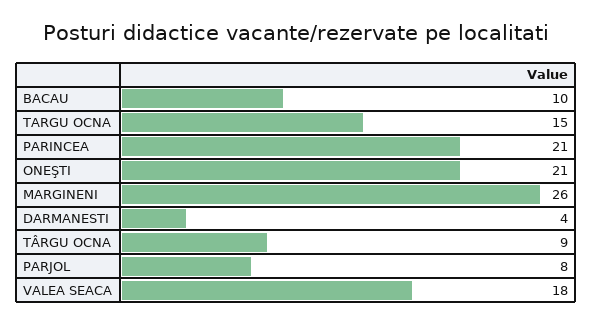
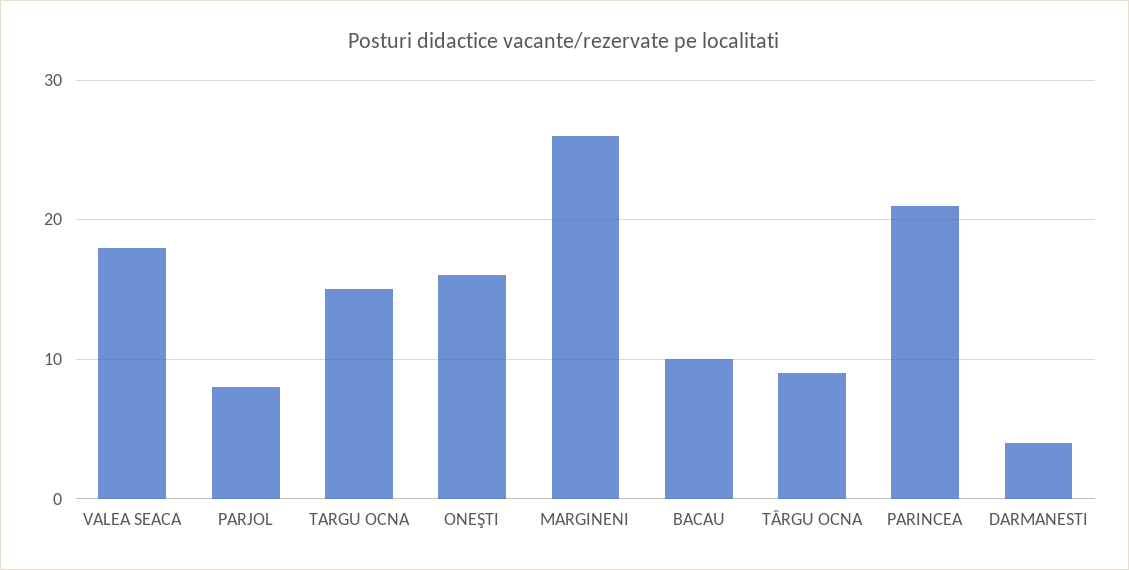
ONEŞTI: 21 -> 16

